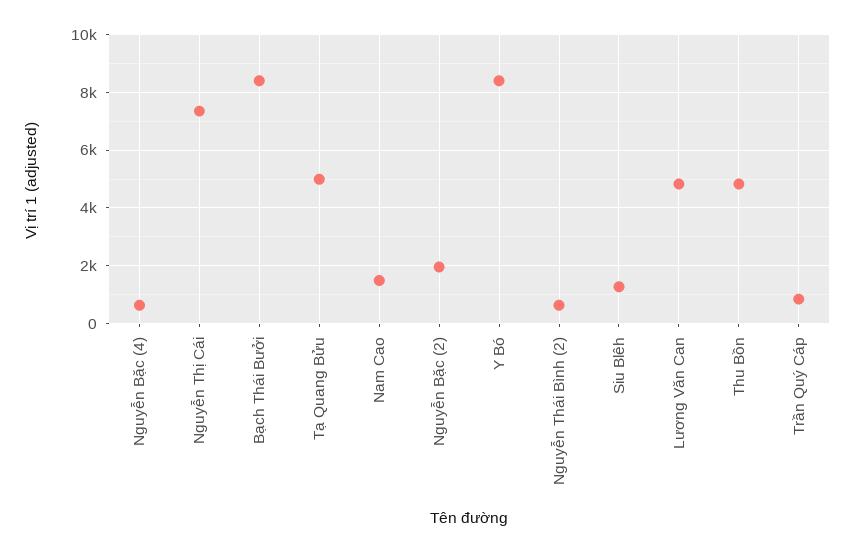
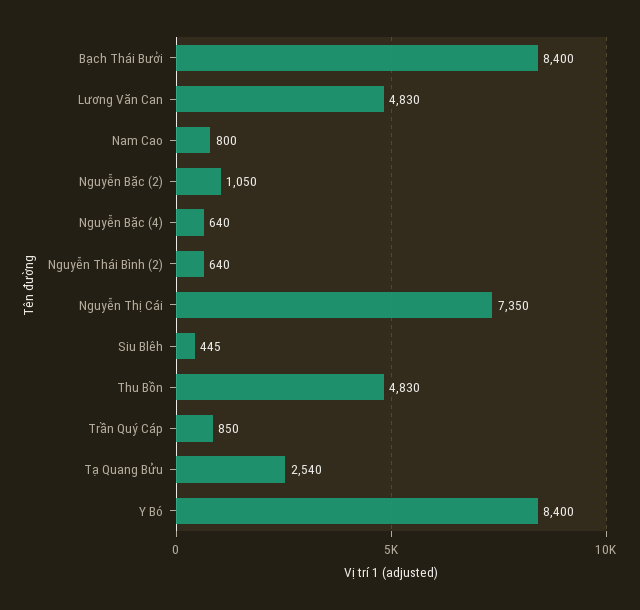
Tạ Quang Bửu: 5000 -> 2540
Nam Cao: 1500 -> 800
Nguyễn Bặc (2): 2000 -> 1050
Siu Blêh: 1250 -> 445

